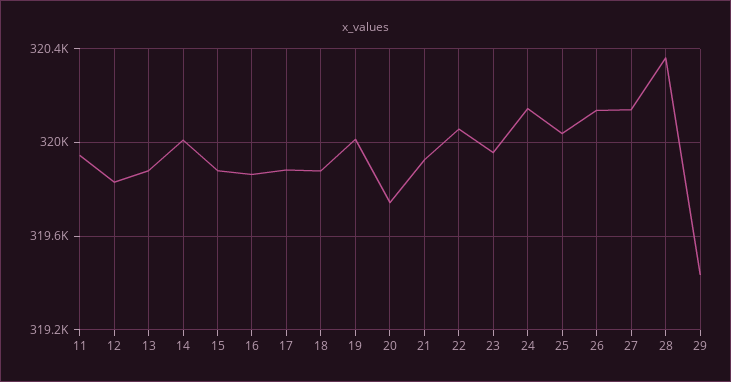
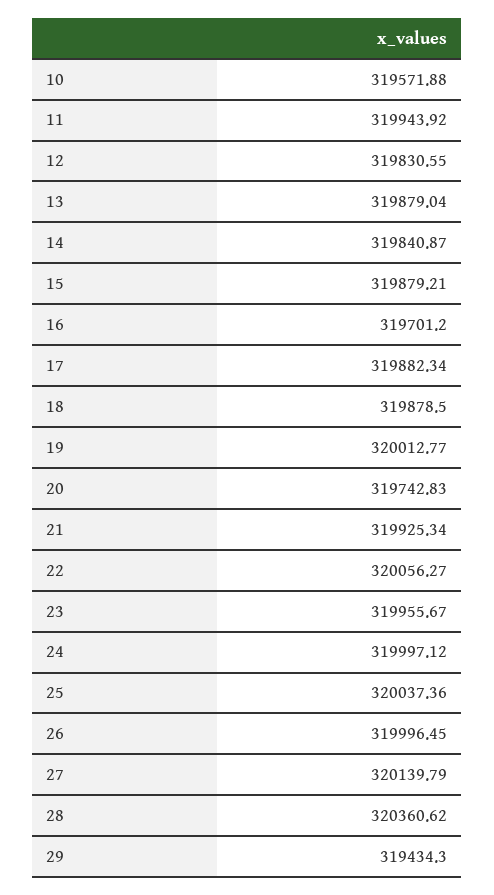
14: 320000 -> 319840.87
16: 319850 -> 319701.2
24: 320150 -> 319997.12
26: 320150 -> 319996.45
10: none -> 319571.88

